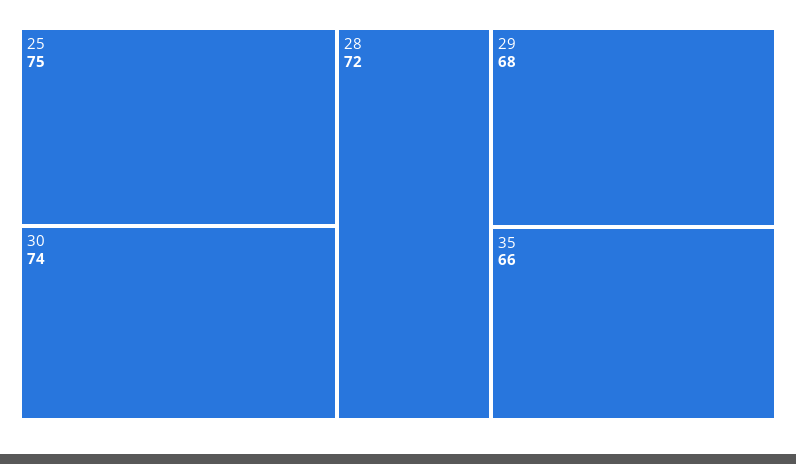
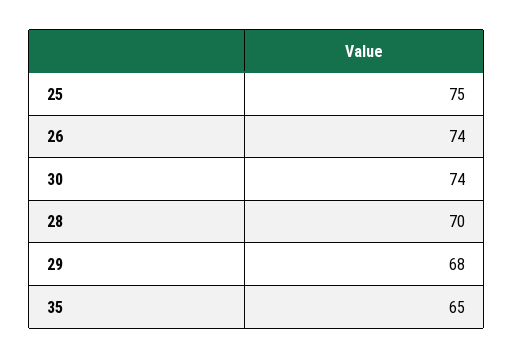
28: 72 -> 70
35: 66 -> 65
26: none -> 74

